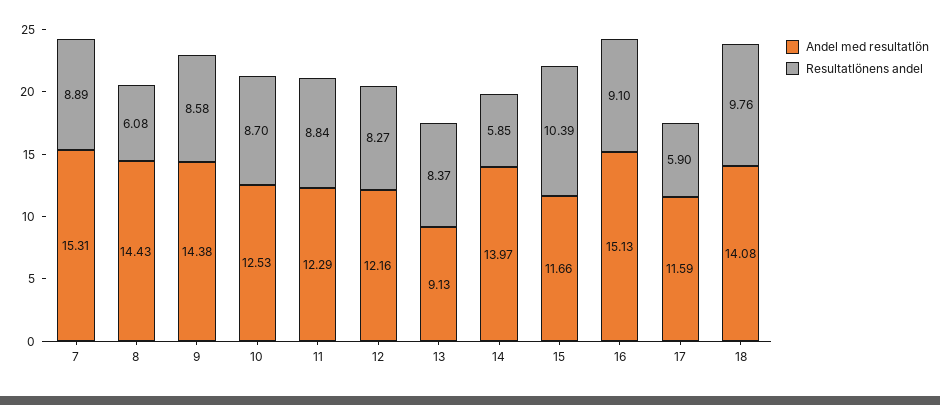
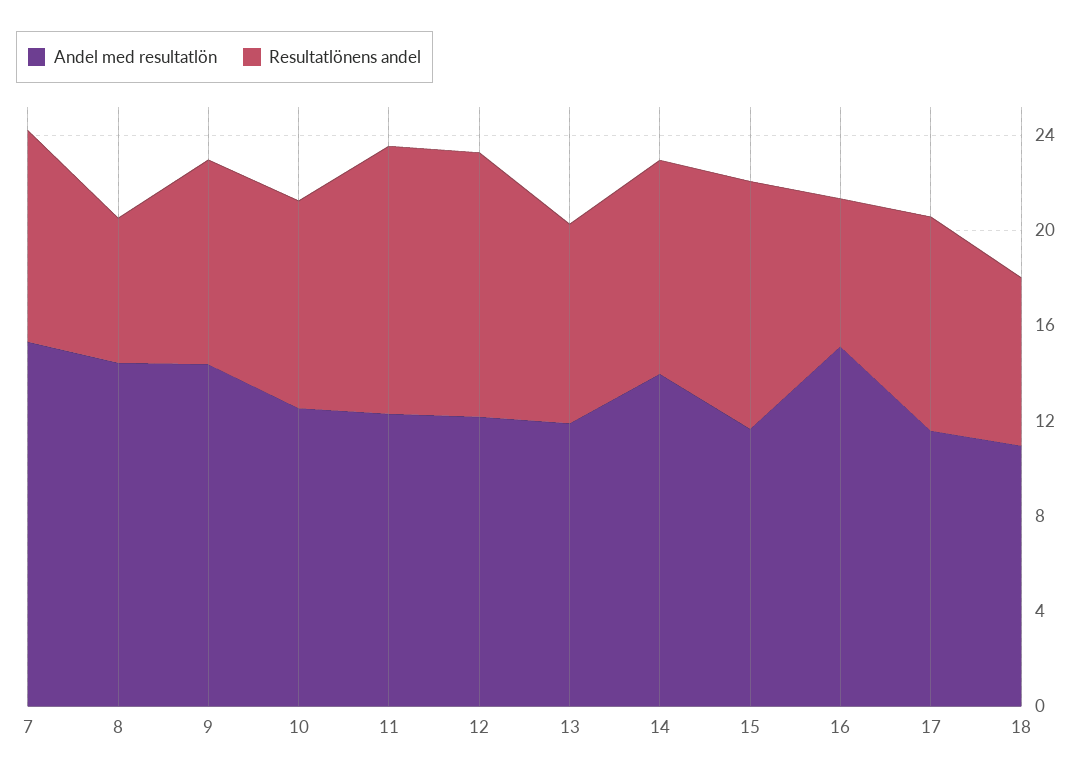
Resultatlönens andel, 11: 8.84 -> 11
Resultatlönens andel, 12: 8.27 -> 11
Andel med resultatlön, 13: 9.13 -> 12
Resultatlönens andel, 14: 5.85 -> 9
Resultatlönens andel, 16: 9.1 -> 6
Resultatlönens andel, 17: 5.9 -> 9
Andel med resultatlön, 18: 14.08 -> 11
Resultatlönens andel, 18: 9.76 -> 7

